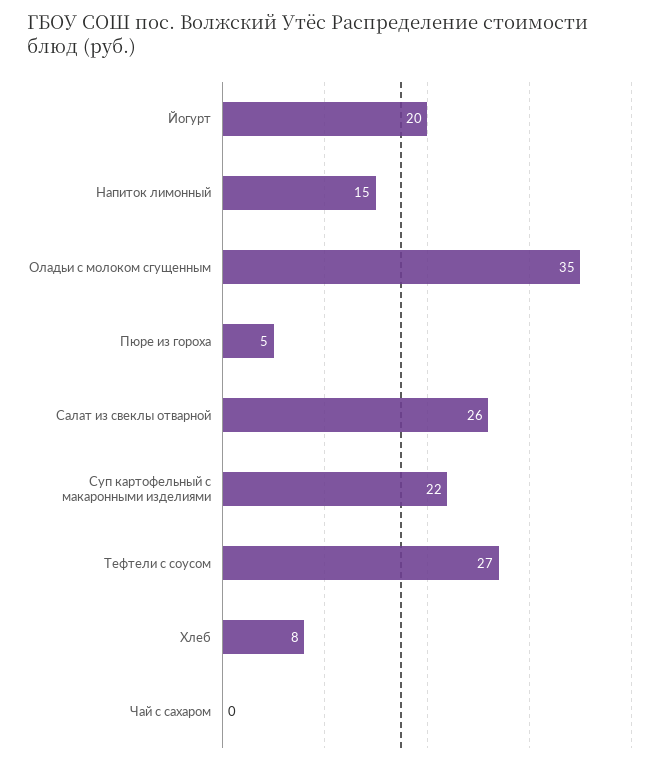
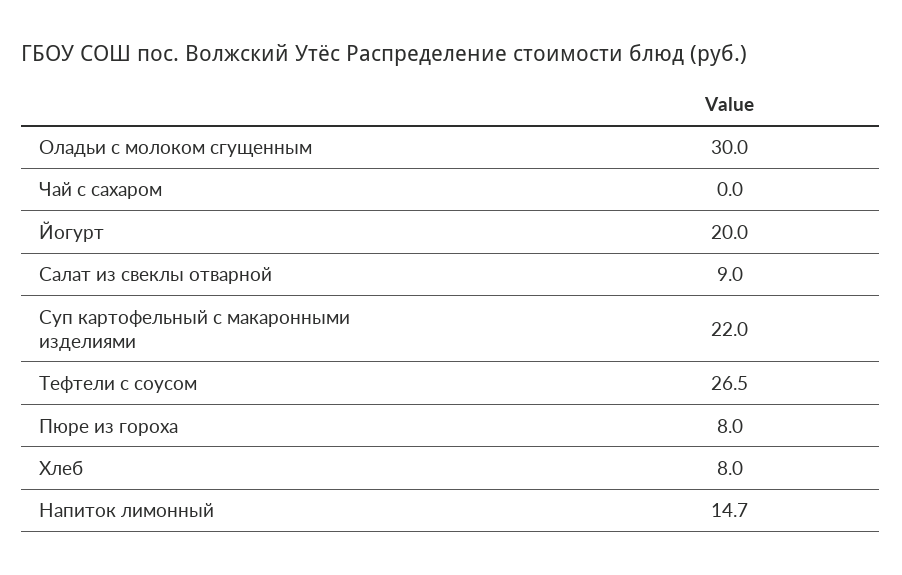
Оладьи с молоком сгущенным: 35 -> 30
Пюре из гороха: 5 -> 8
Салат из свеклы отварной: 26 -> 9

